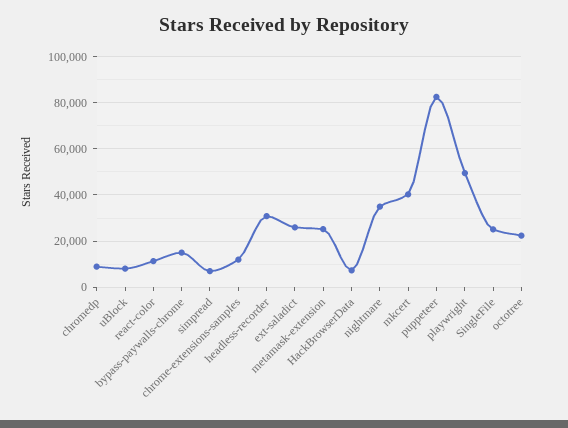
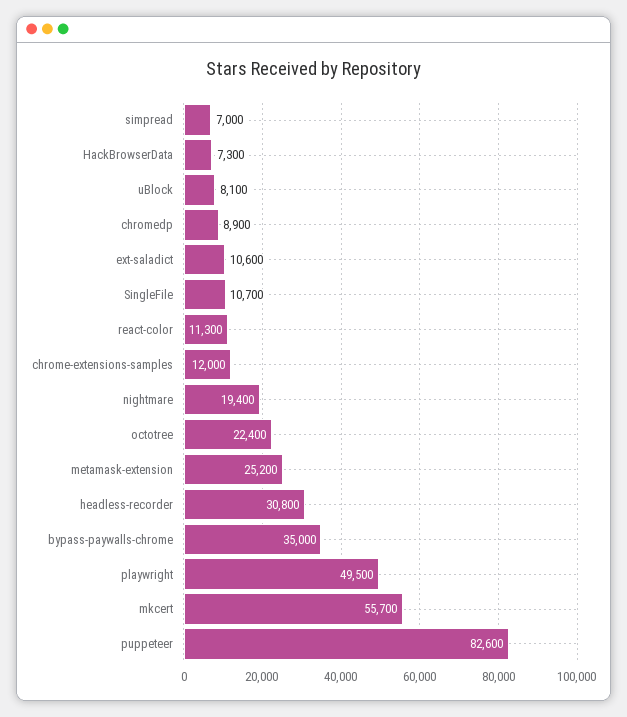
bypass-paywalls-chrome: 15000 -> 35000
ext-saladict: 25000 -> 10600
nightmare: 35000 -> 19400
mkcert: 40000 -> 55700
SingleFile: 25000 -> 10700

